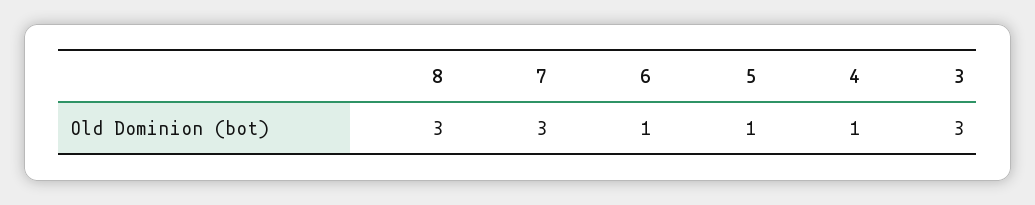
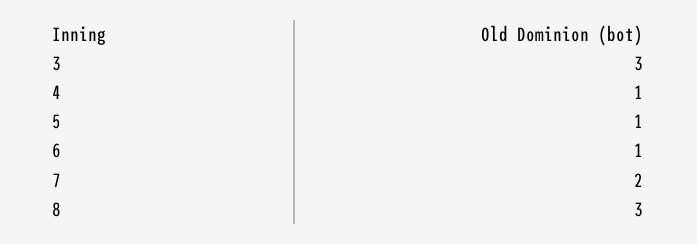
7: 3 -> 2

